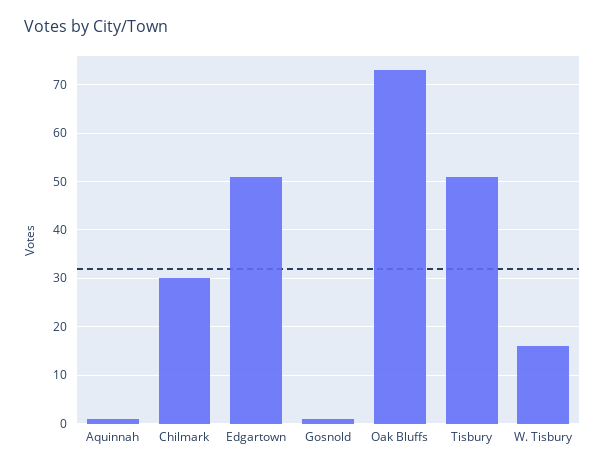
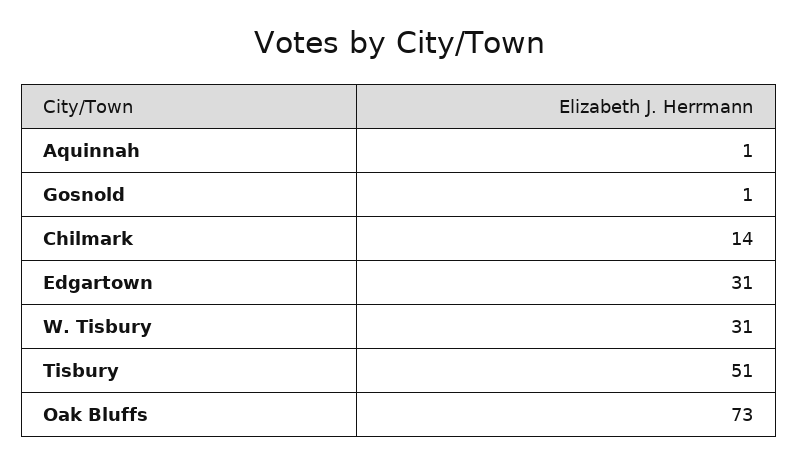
Chilmark: 30 -> 14
Edgartown: 50 -> 31
W. Tisbury: 15 -> 31

